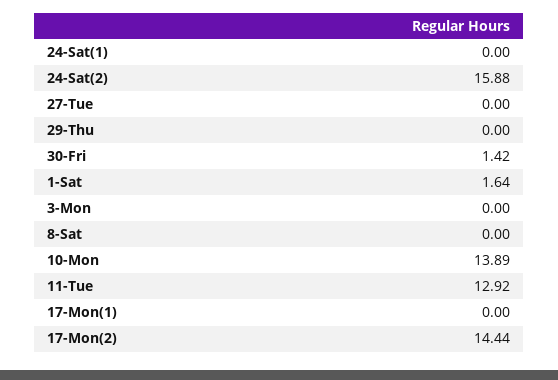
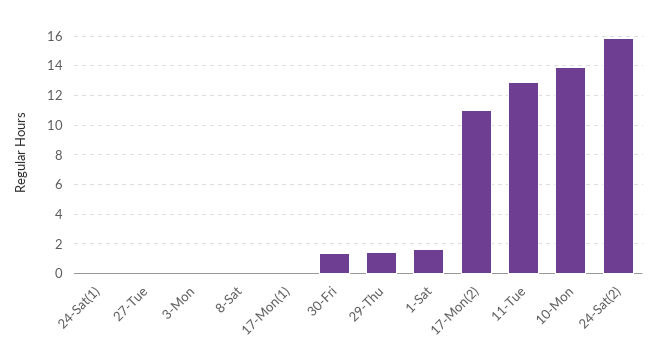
29-Thu: 0 -> 1.5
17-Mon(2): 14.44 -> 11

